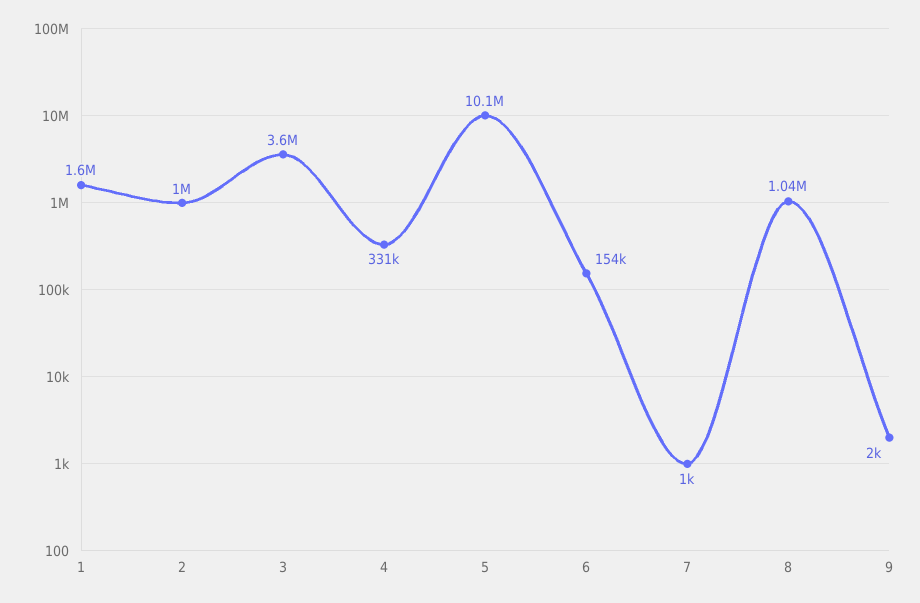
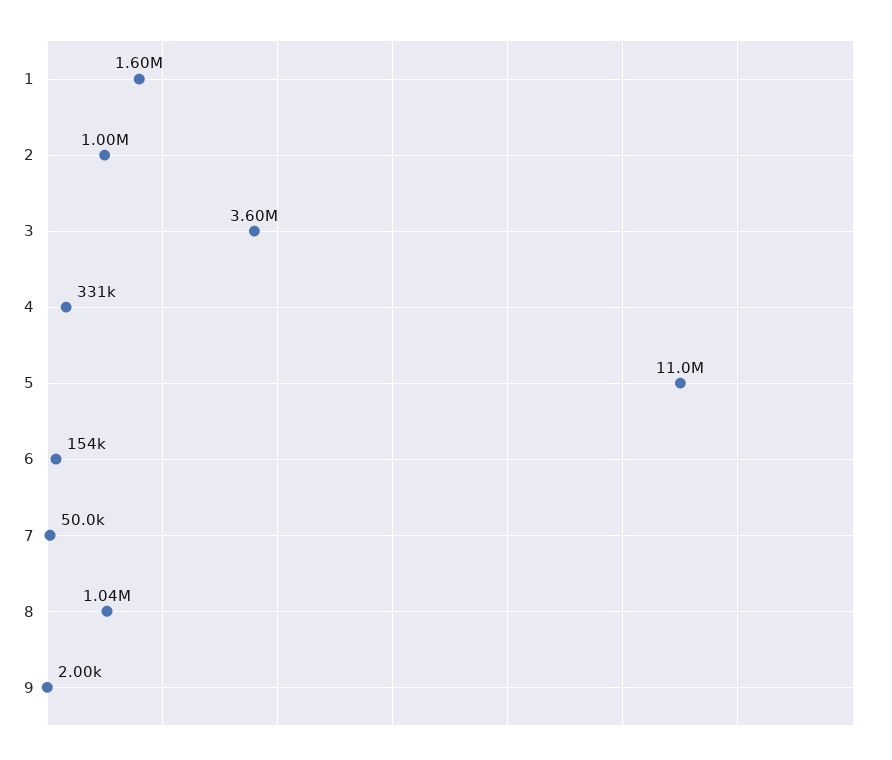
5: 10100000 -> 11000000
7: 1000 -> 50000

